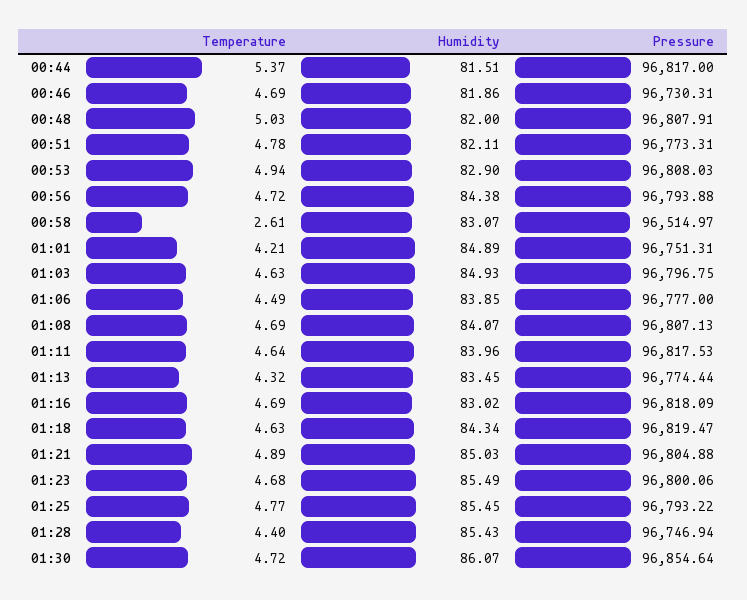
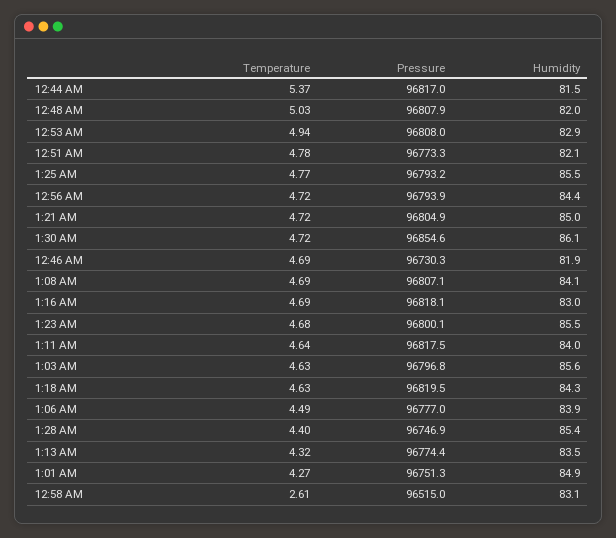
Temperature, 01:01: 4.21 -> 4.27
Humidity, 01:03: 84.93 -> 85.6
Temperature, 01:21: 4.89 -> 4.72

